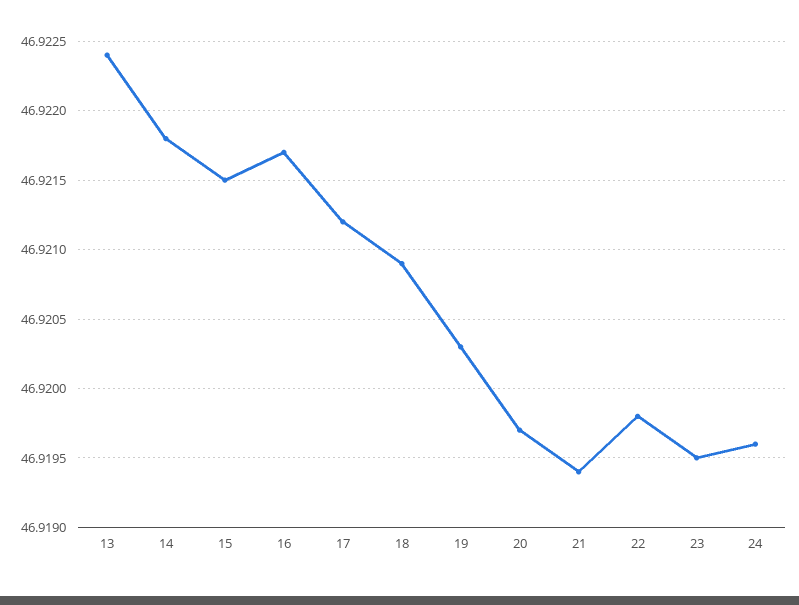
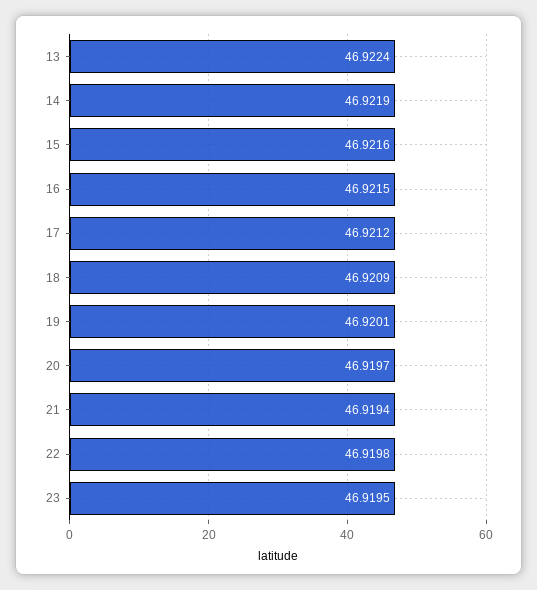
14: 46.9218 -> 46.9219
15: 46.9215 -> 46.9216
16: 46.9217 -> 46.9215
19: 46.9203 -> 46.9201
24: 46.9196 -> none

